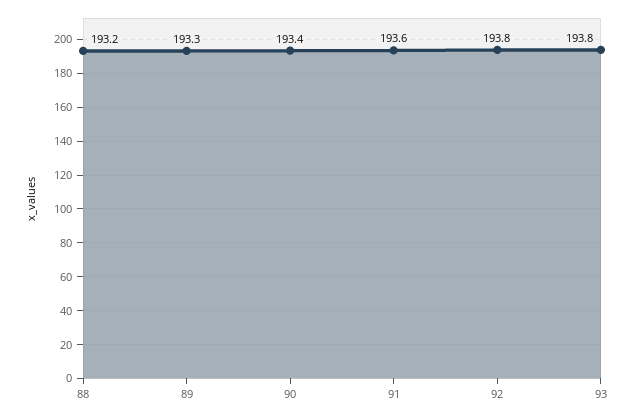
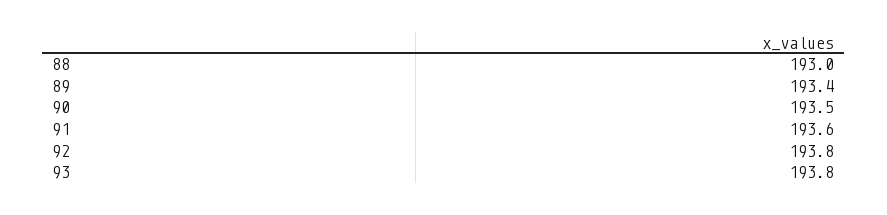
88: 193.2 -> 193
89: 193.3 -> 193.4
90: 193.4 -> 193.5

